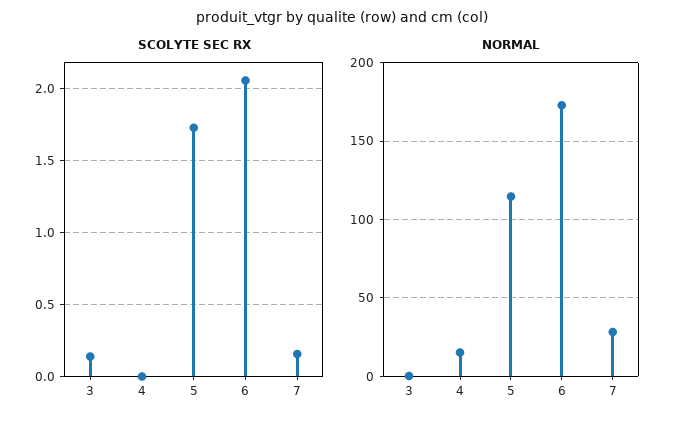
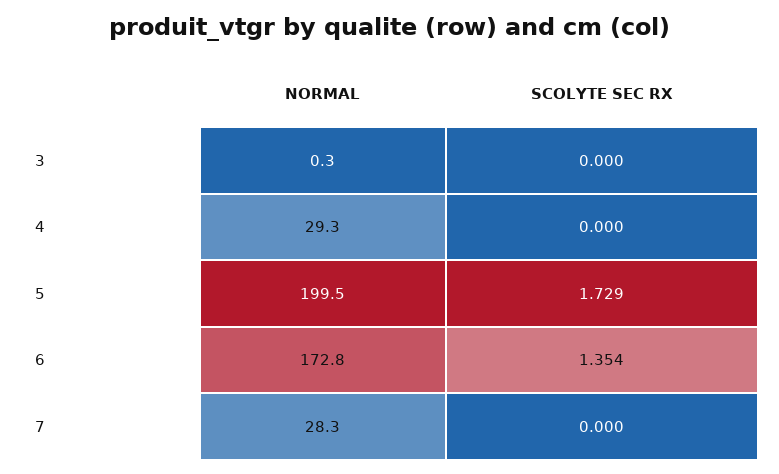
SCOLYTE SEC RX, 3: 0.15 -> 0
SCOLYTE SEC RX, 6: 2.05 -> 1.354
SCOLYTE SEC RX, 7: 0.15 -> 0
NORMAL, 4: 15 -> 29.3
NORMAL, 5: 115 -> 199.5

